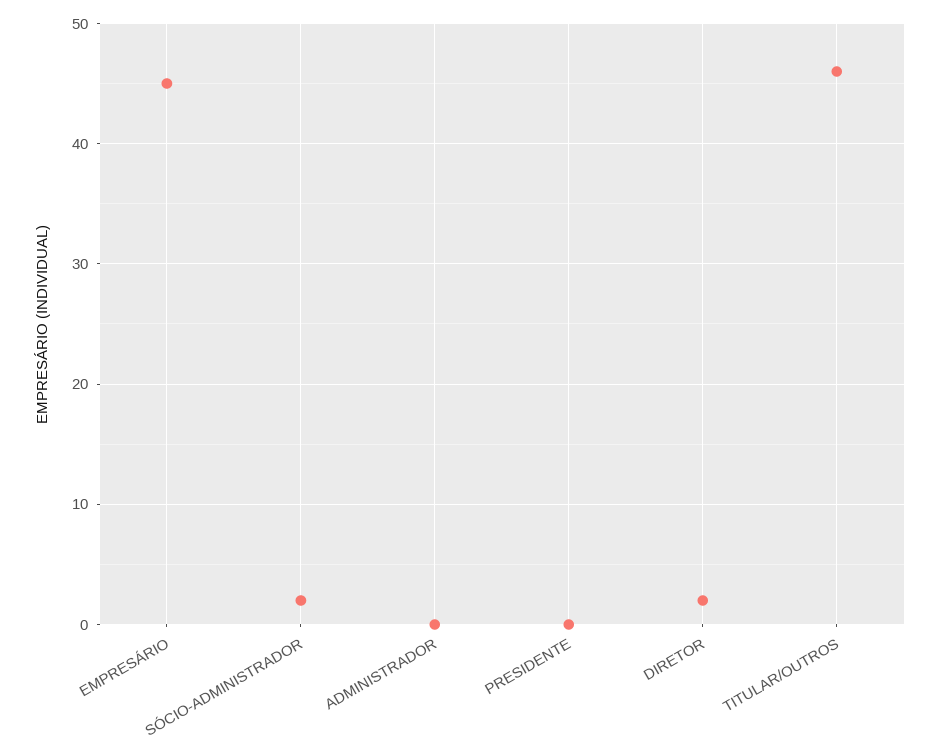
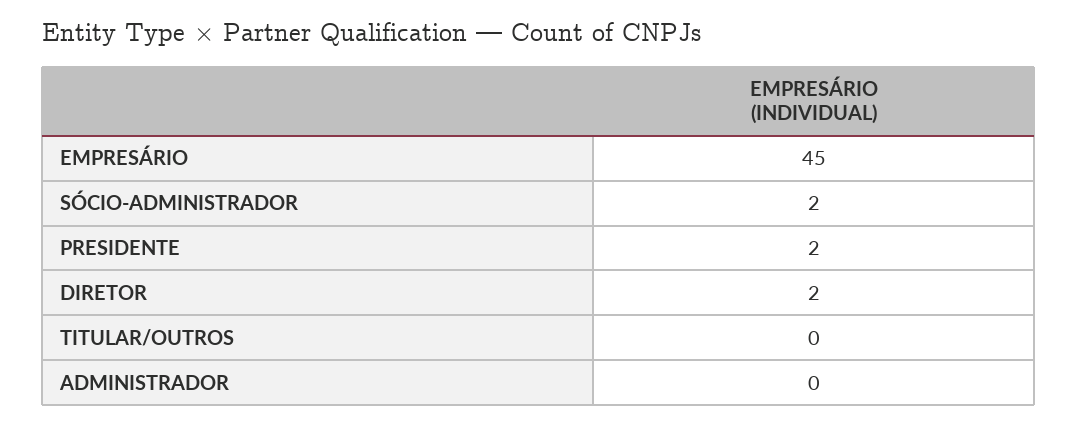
PRESIDENTE: 0 -> 2
TITULAR/OUTROS: 46 -> 0

